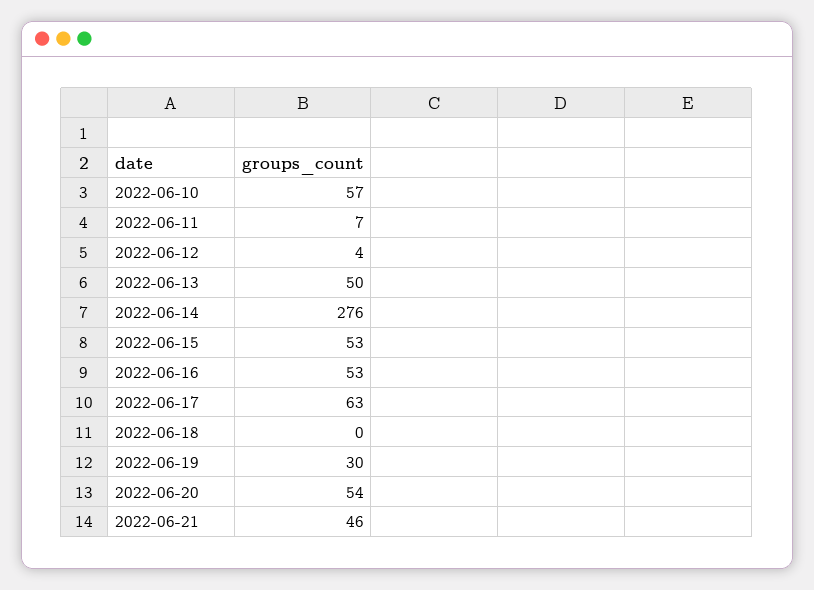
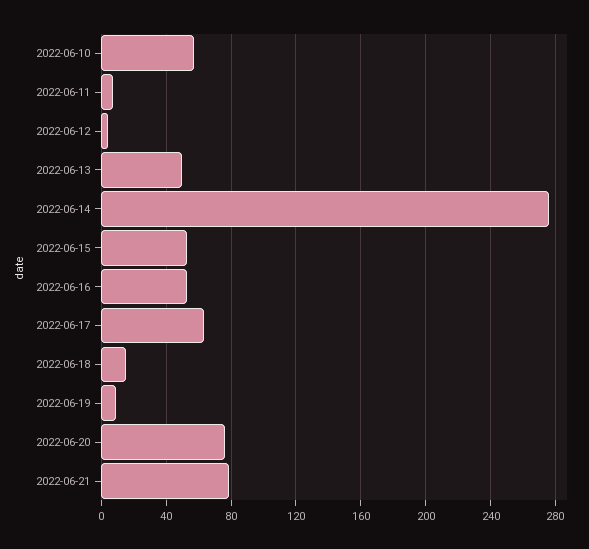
2022-06-18: 0 -> 15
2022-06-19: 30 -> 10
2022-06-20: 54 -> 75
2022-06-21: 46 -> 80

